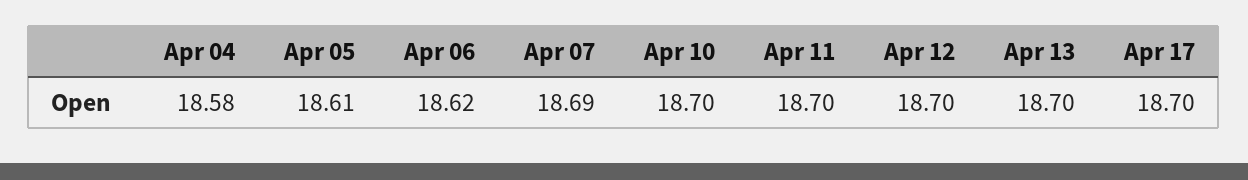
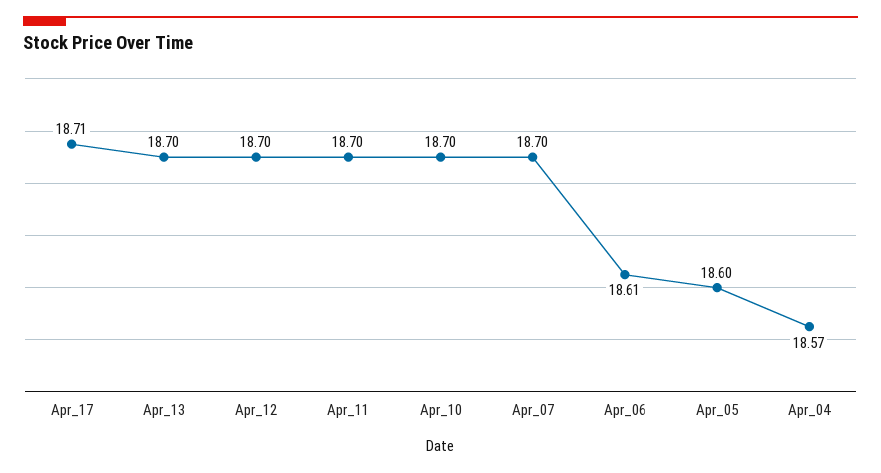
Apr 04: 18.58 -> 18.57
Apr 05: 18.61 -> 18.6
Apr 06: 18.62 -> 18.61
Apr 07: 18.69 -> 18.7
Apr 17: 18.7 -> 18.71

